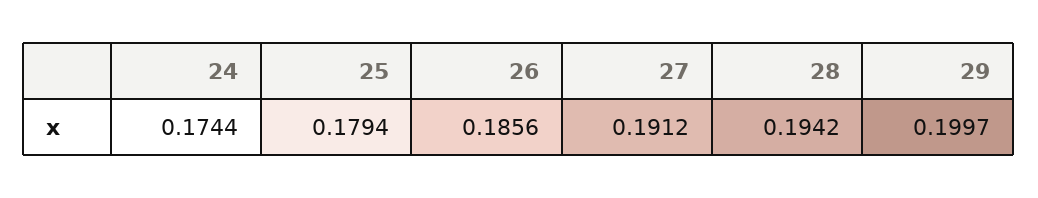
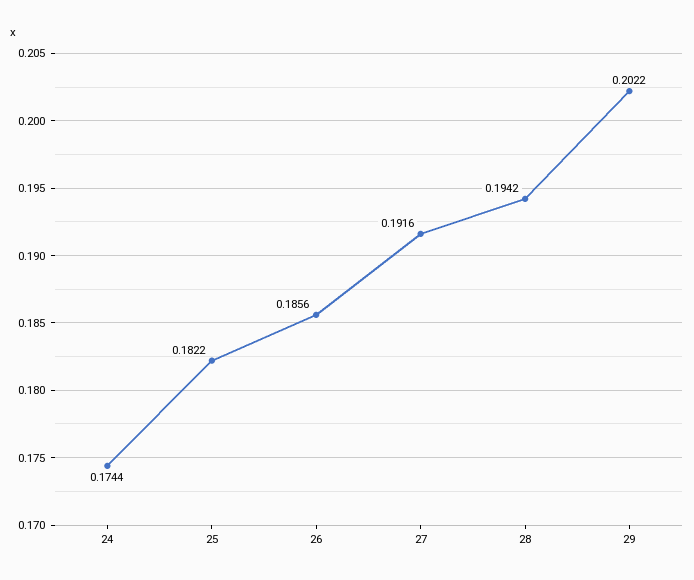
25: 0.1794 -> 0.1822
27: 0.1912 -> 0.1916
29: 0.1997 -> 0.2022

